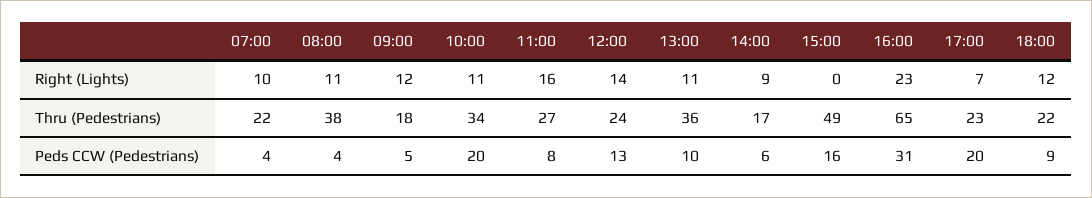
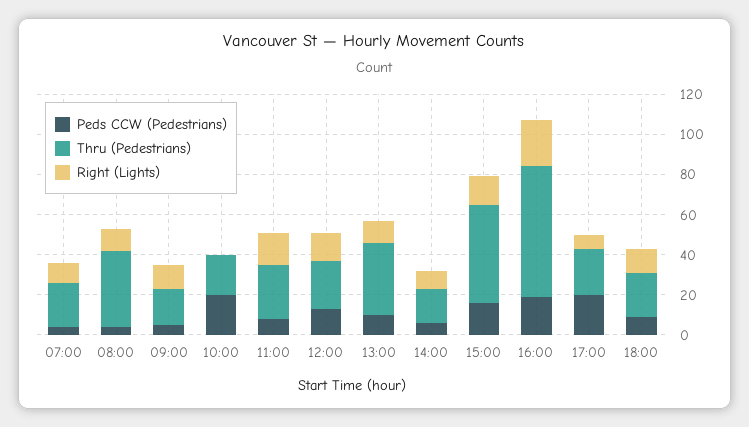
Right (Lights), 10:00: 11 -> 0
Right (Lights), 15:00: 0 -> 15
Thru (Pedestrians), 10:00: 34 -> 20
Peds CCW (Pedestrians), 16:00: 31 -> 20

